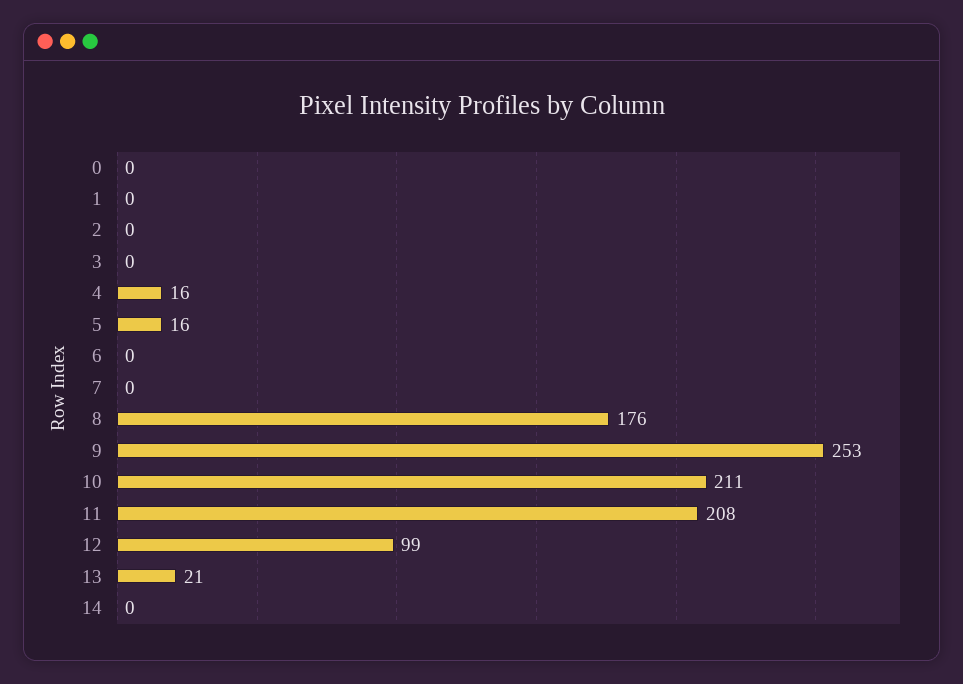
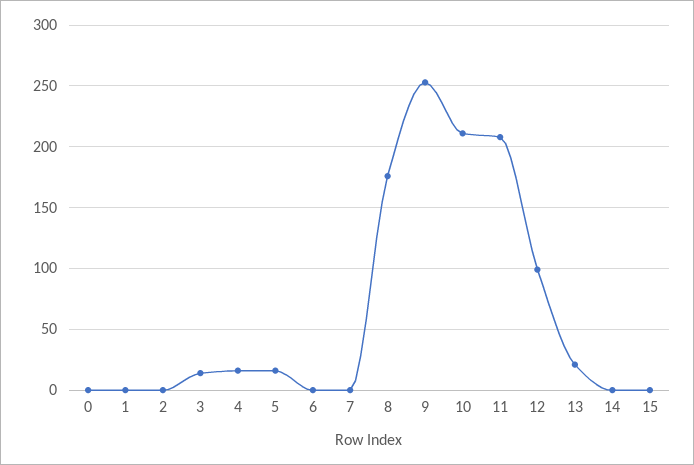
3: 0 -> 15
15: none -> 0

